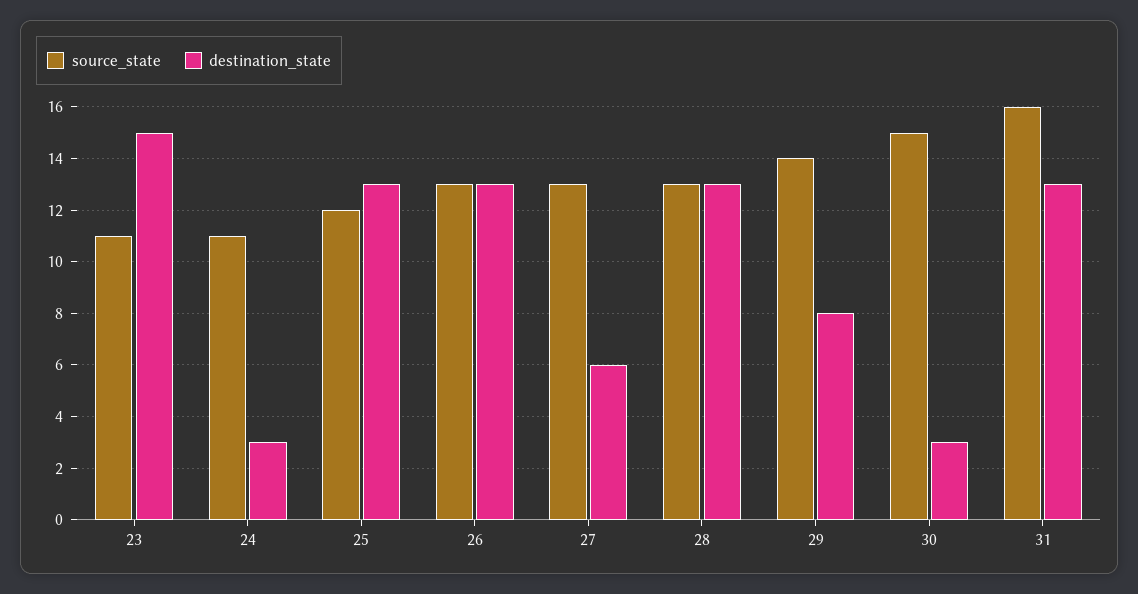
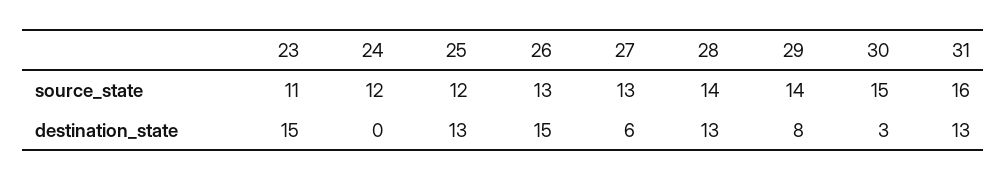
source_state, 24: 11 -> 12
destination_state, 24: 3 -> 0
destination_state, 26: 13 -> 15
source_state, 28: 13 -> 14

